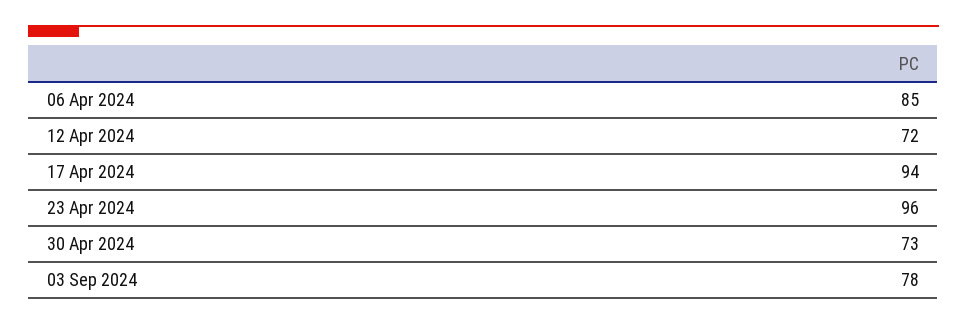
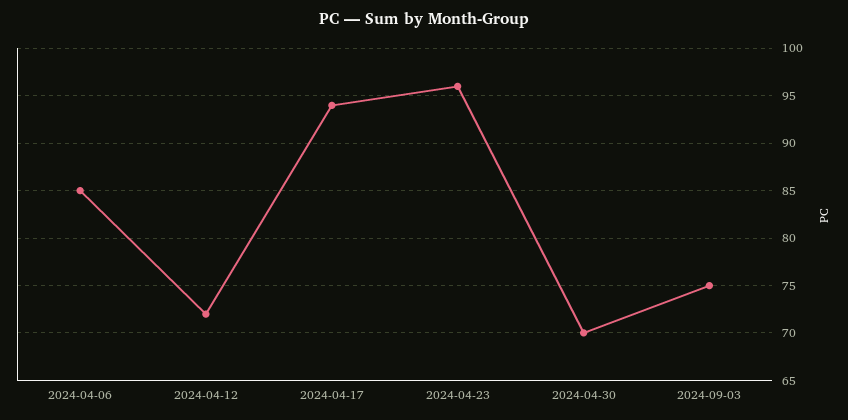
30 Apr 2024: 73 -> 70
03 Sep 2024: 78 -> 75

